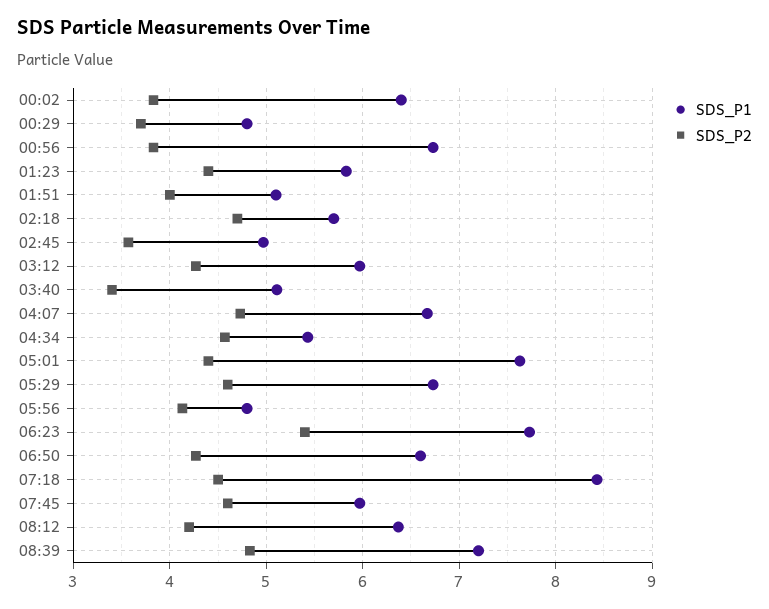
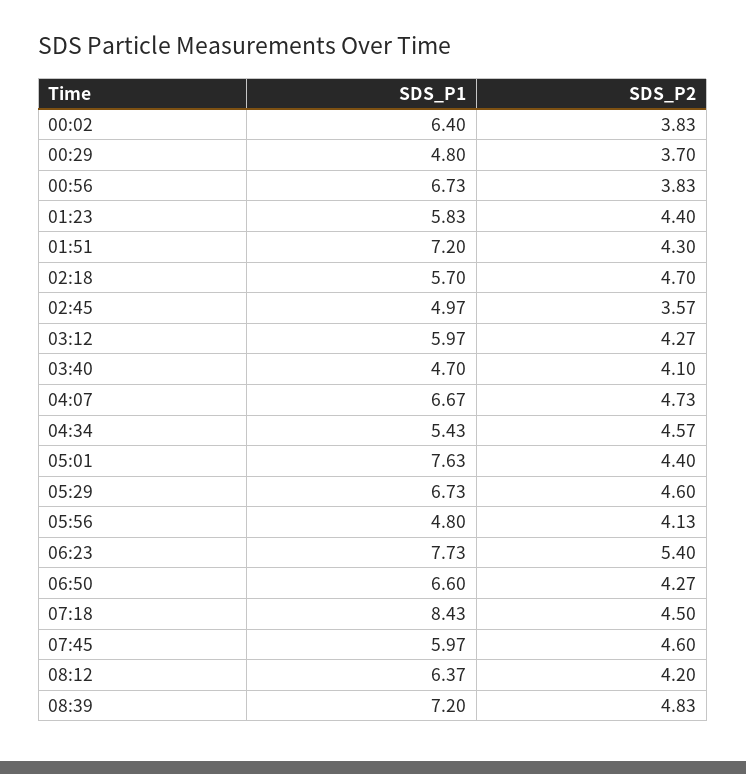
SDS_P1, 01:51: 5.1 -> 7.2
SDS_P2, 01:51: 4 -> 4.3
SDS_P1, 03:40: 5.1 -> 4.7
SDS_P2, 03:40: 3.4 -> 4.1

